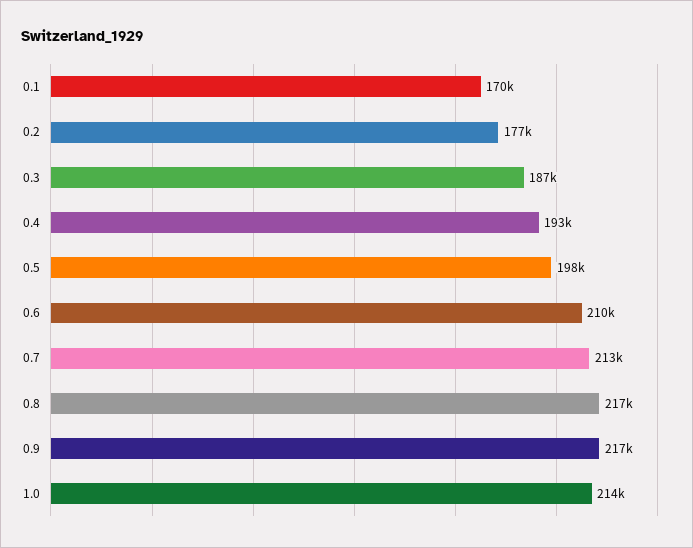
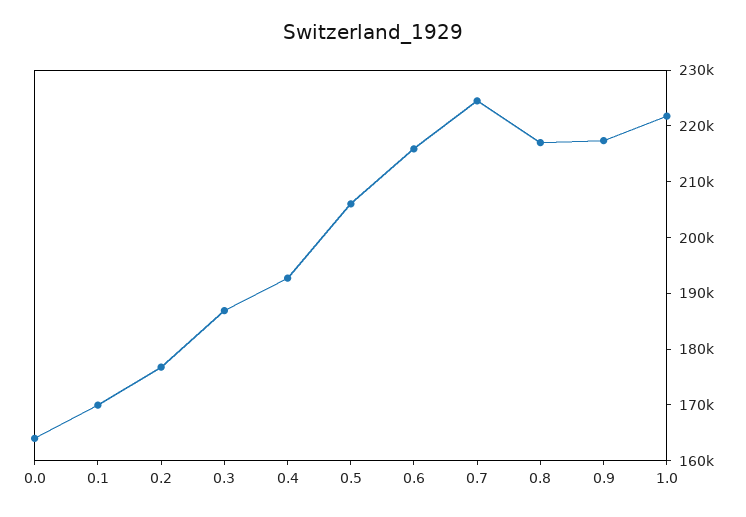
0.5: 198000 -> 206000
0.6: 210000 -> 216000
0.7: 213000 -> 224000
1.0: 214000 -> 222000
0.0: none -> 164000

